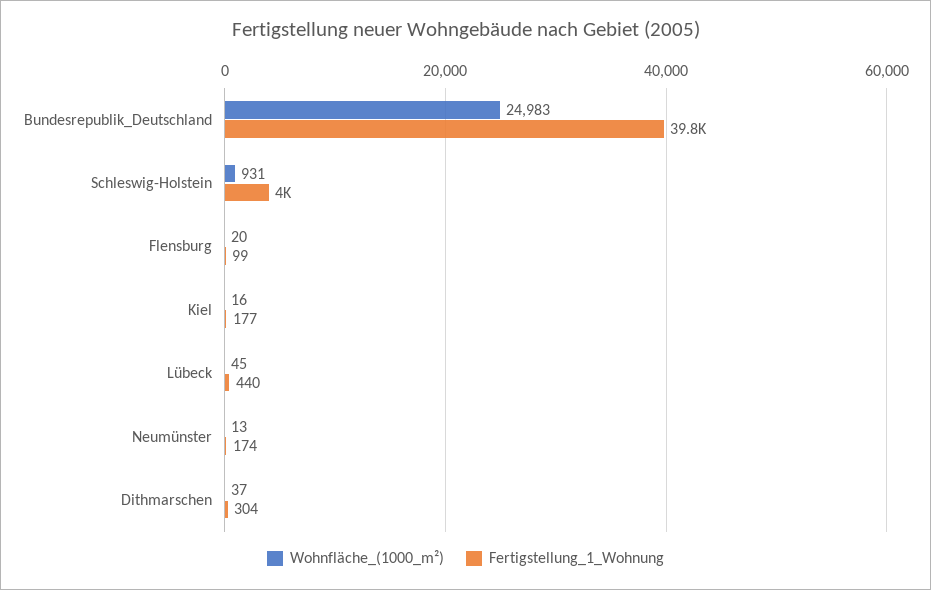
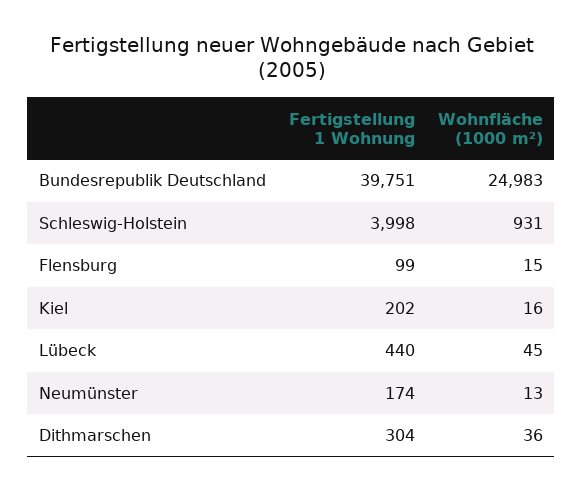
Wohnfläche_(1000_m²), Flensburg: 20 -> 15
Fertigstellung_1_Wohnung, Kiel: 177 -> 202
Wohnfläche_(1000_m²), Dithmarschen: 37 -> 36

